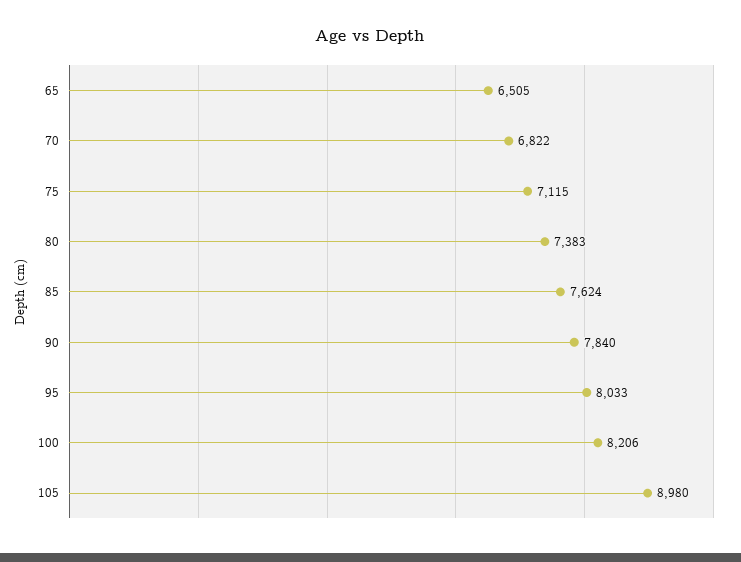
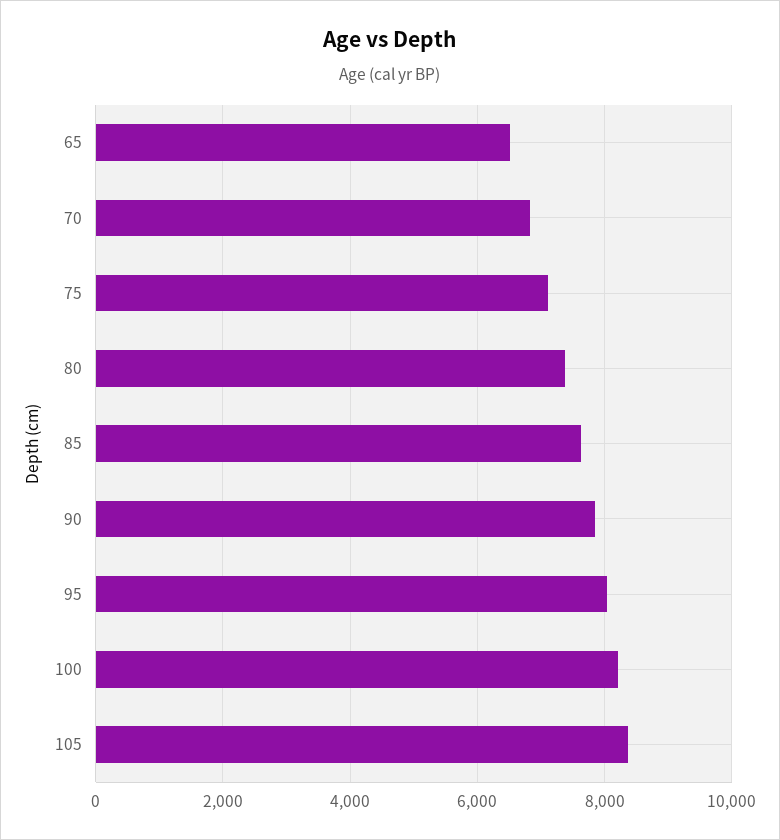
105: 8980 -> 8400

